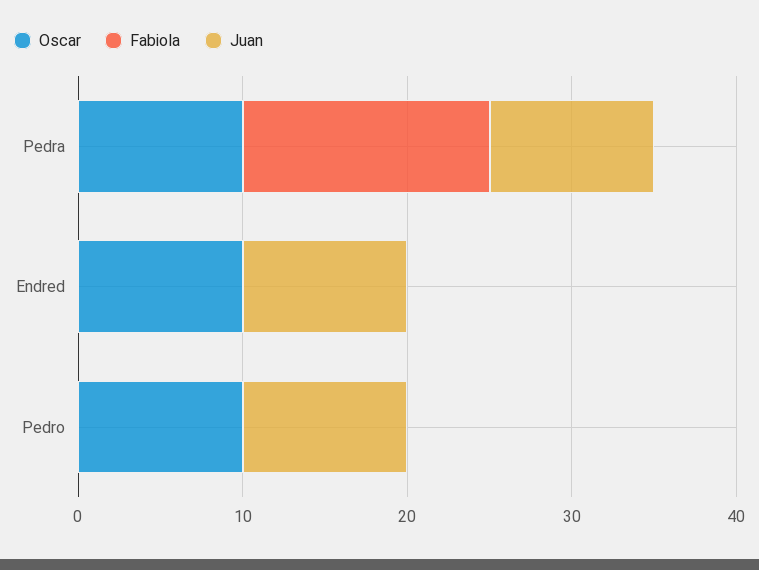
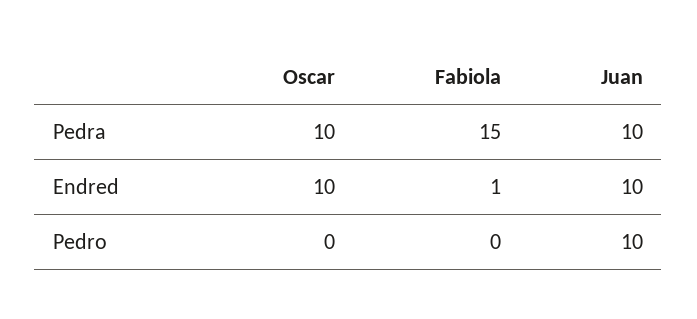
Fabiola, Endred: 0 -> 1
Oscar, Pedro: 10 -> 0

